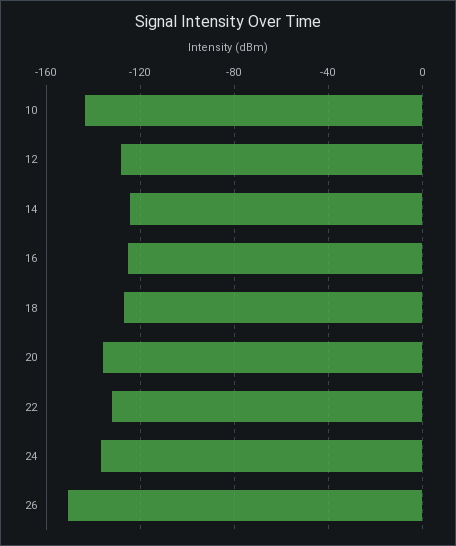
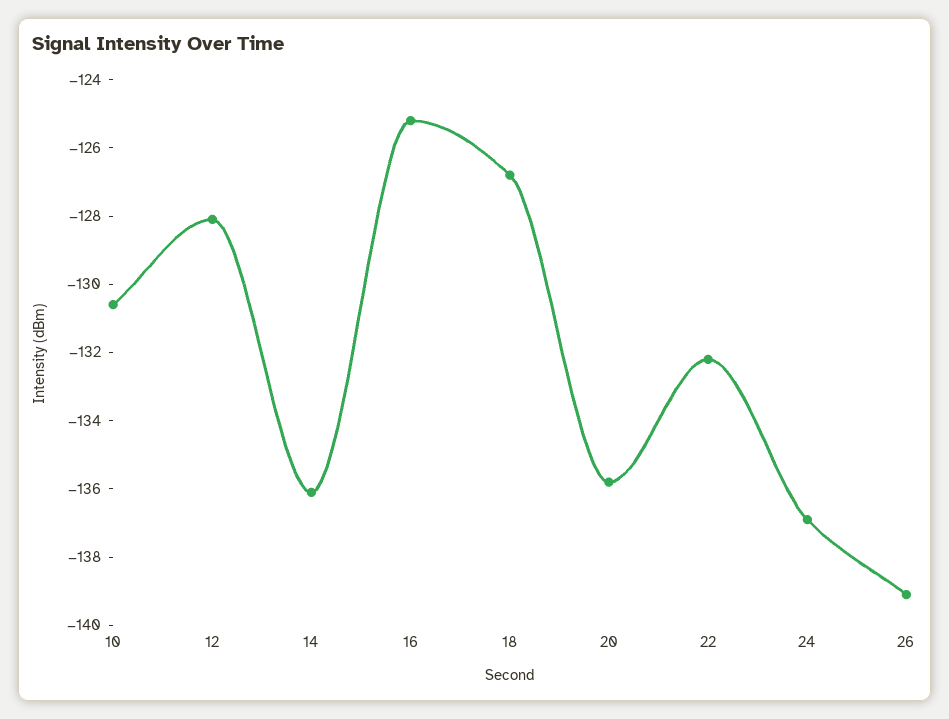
10: -145 -> -130.5
14: -125 -> -136
26: -150 -> -139

